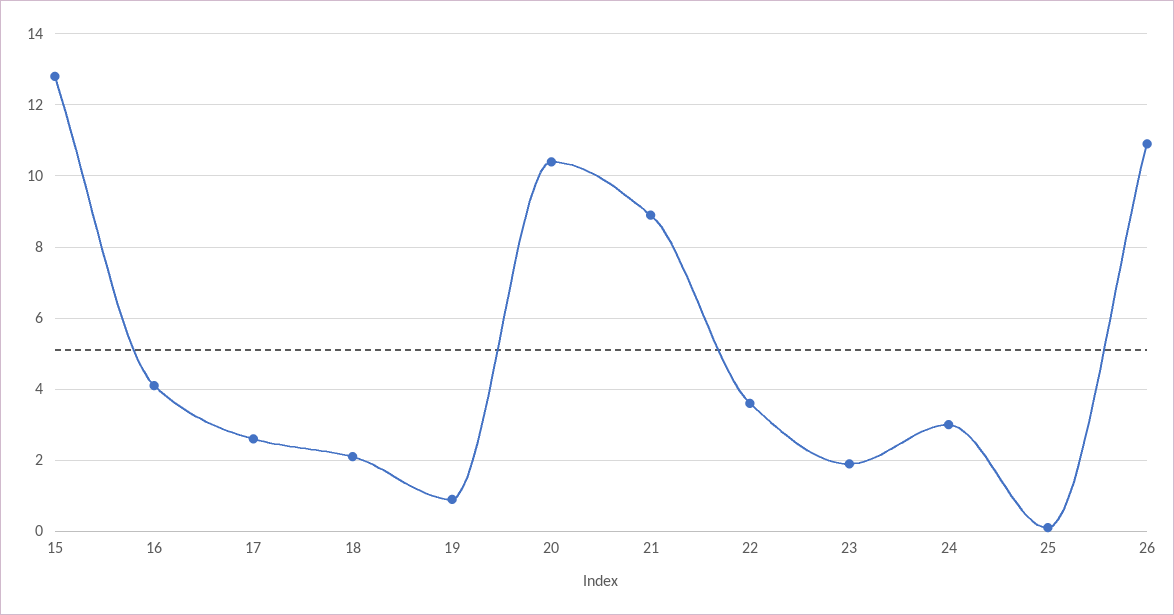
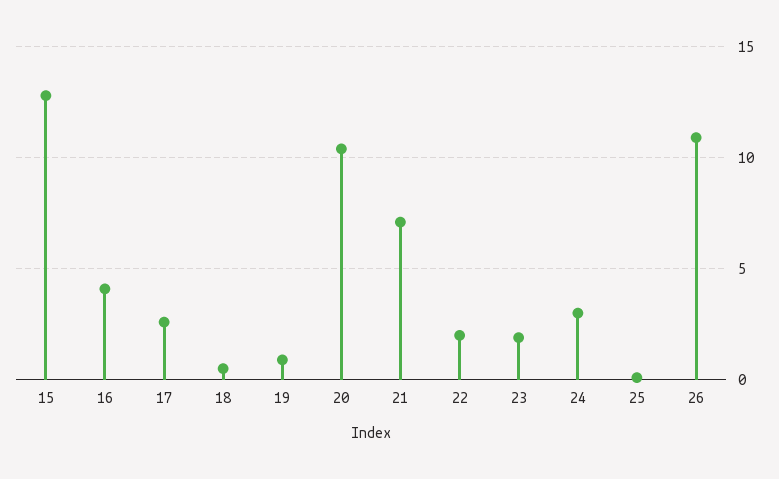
18: 2 -> 0.5
21: 9 -> 7
22: 3.5 -> 2

